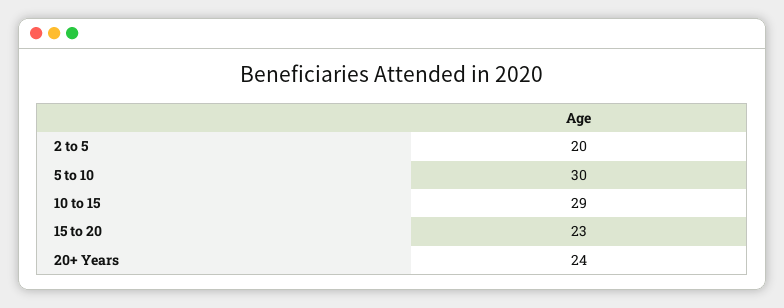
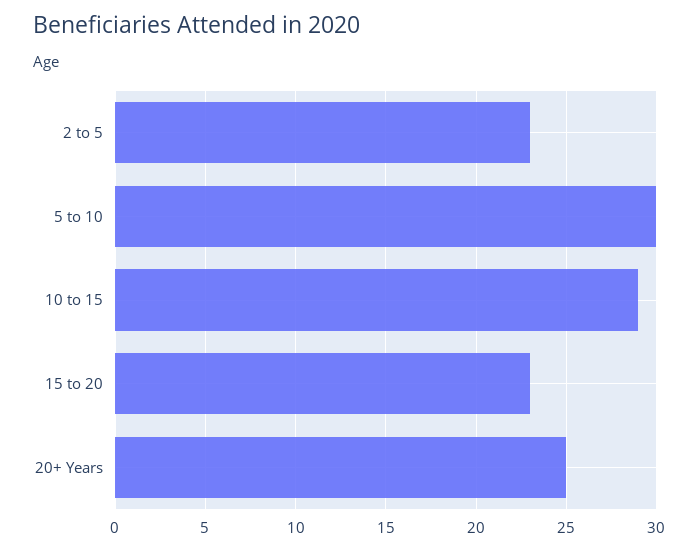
2 to 5: 20 -> 23
20+ Years: 24 -> 25

